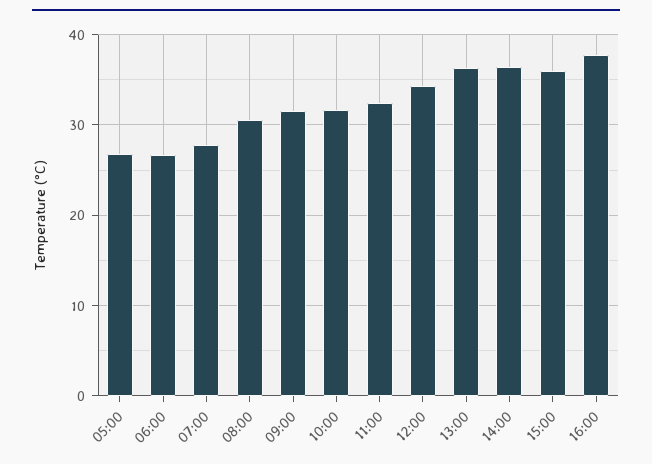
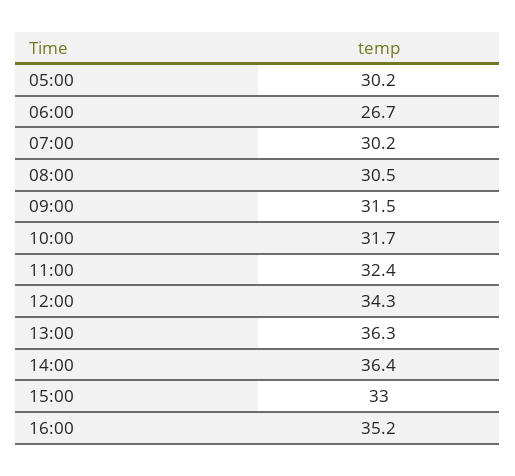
05:00: 27 -> 30.2
07:00: 28 -> 30.2
15:00: 36 -> 33
16:00: 38 -> 35.2

